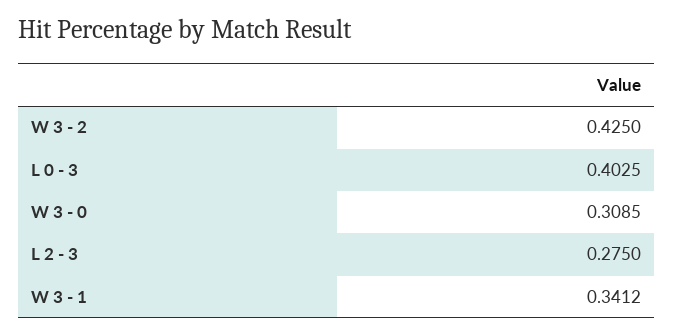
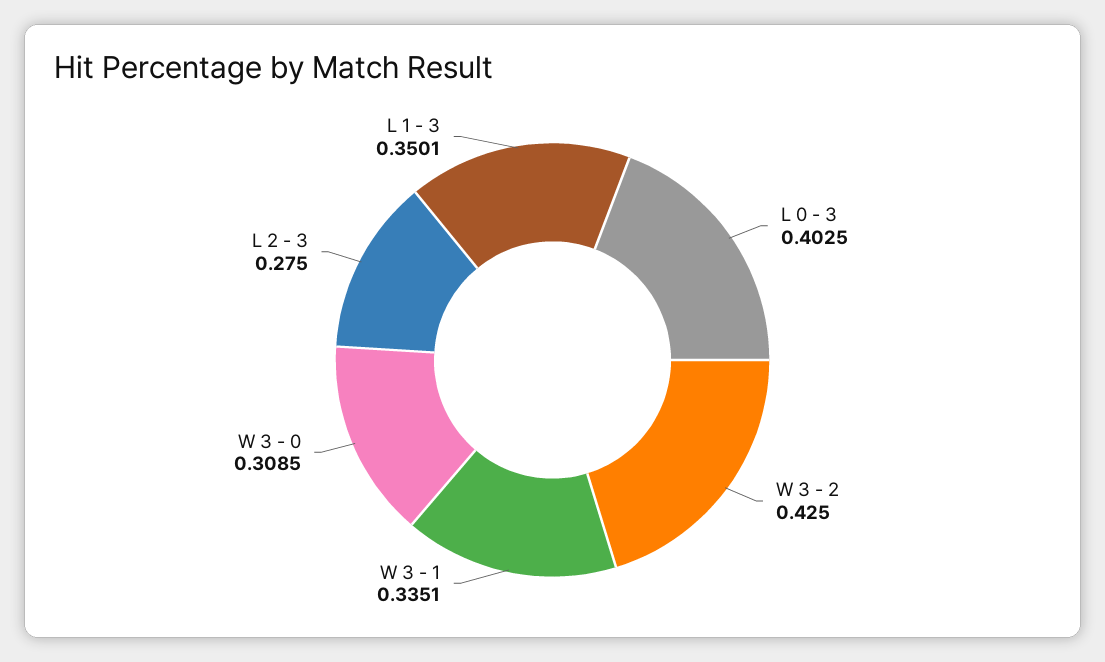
W 3 - 1: 0.3412 -> 0.3351
L 1 - 3: none -> 0.3501

